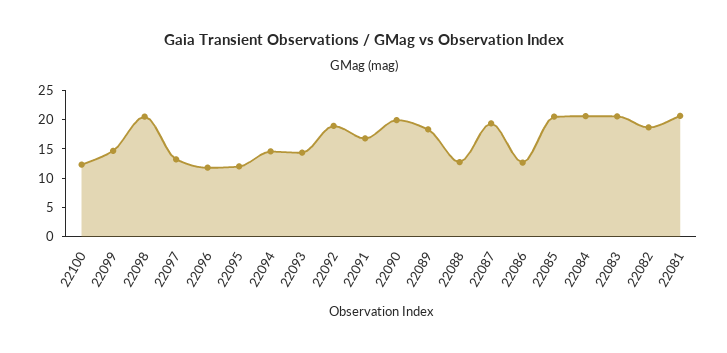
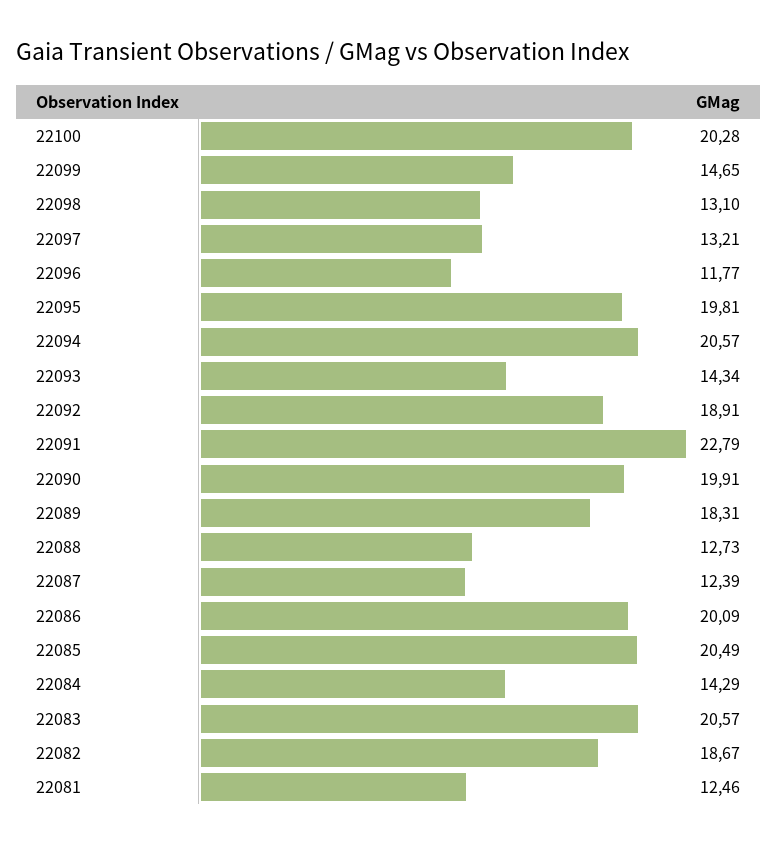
22100: 12.5 -> 20.28
22098: 20 -> 13.1
22095: 12.5 -> 19.81
22094: 15 -> 20.57
22091: 17.5 -> 22.79
22087: 20 -> 12.39
22086: 12.5 -> 20.09
22084: 20 -> 14.29
22081: 20 -> 12.46

